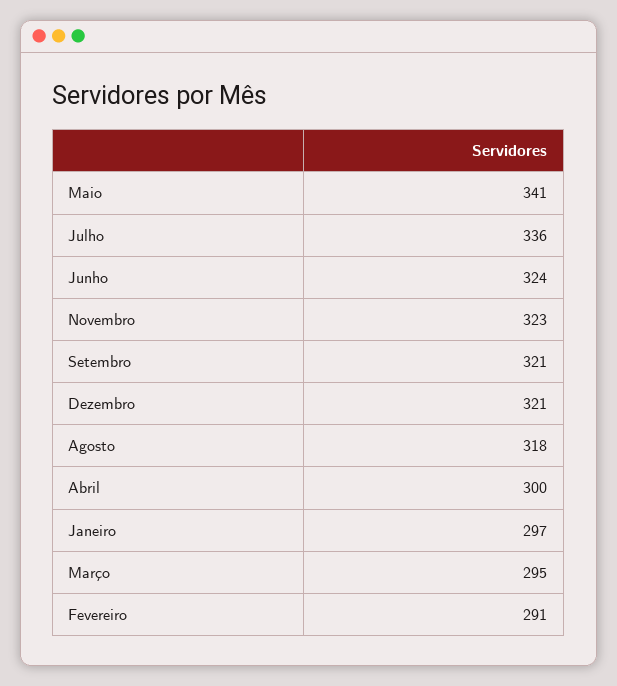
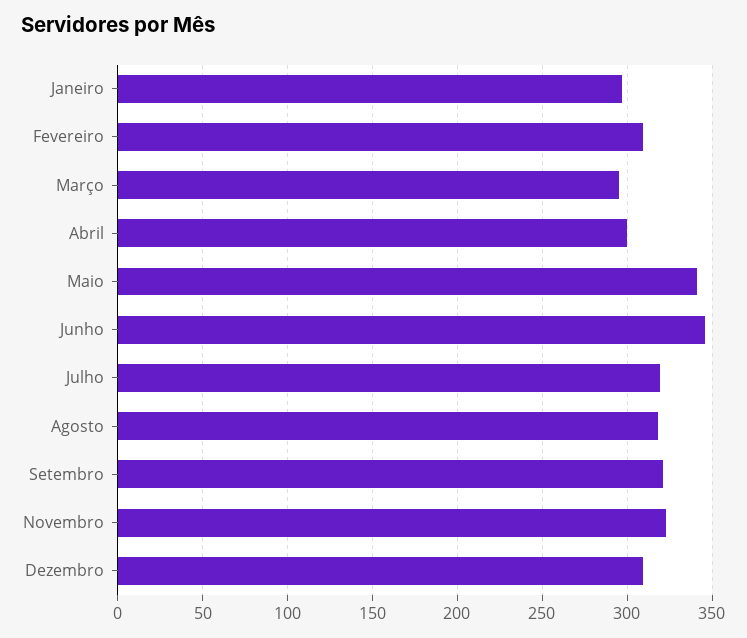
Julho: 336 -> 320
Junho: 324 -> 345
Dezembro: 321 -> 310
Fevereiro: 291 -> 310

